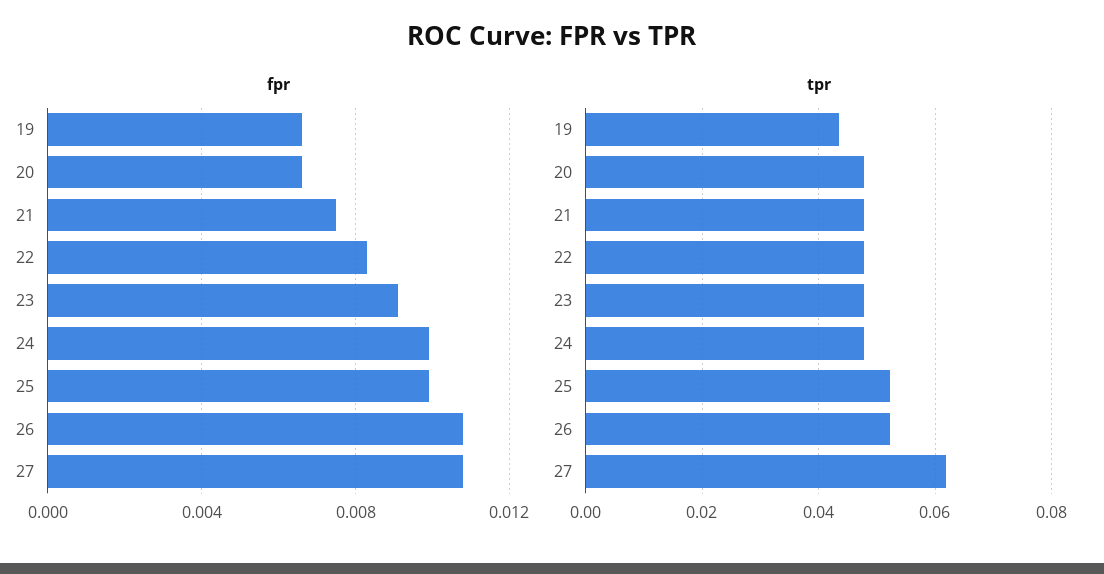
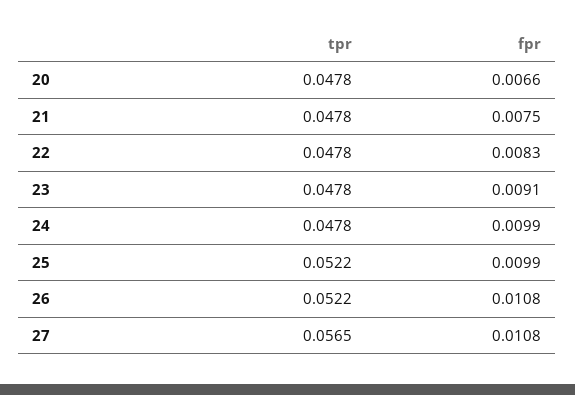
fpr, 19: 0.0065 -> none
tpr, 19: 0.044 -> none
tpr, 27: 0.062 -> 0.0565

